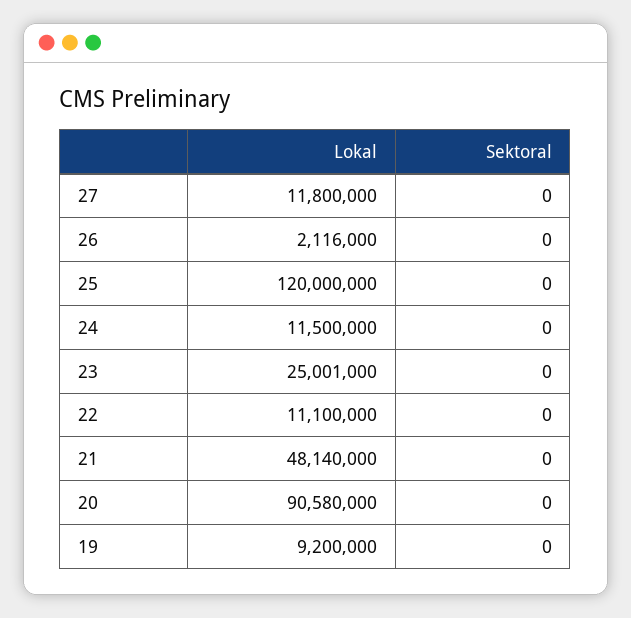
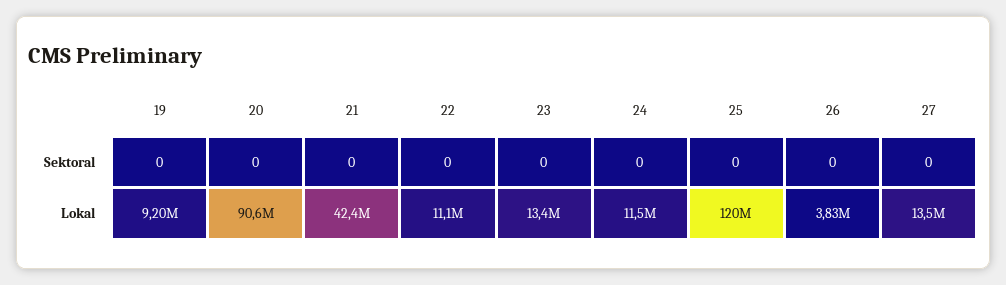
Lokal, 27: 11800000 -> 13500000
Lokal, 26: 2116000 -> 3830000
Lokal, 23: 25001000 -> 13400000
Lokal, 21: 48140000 -> 42400000

